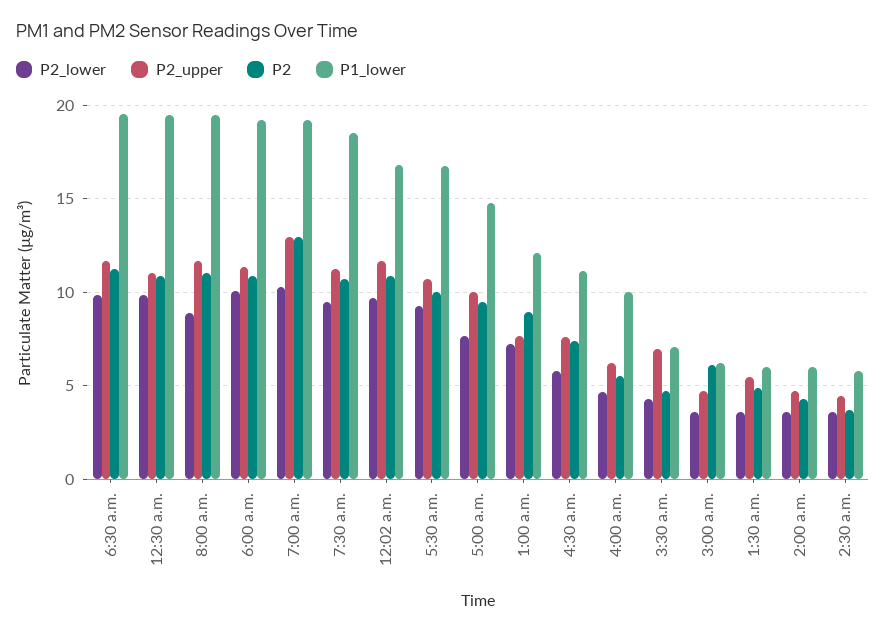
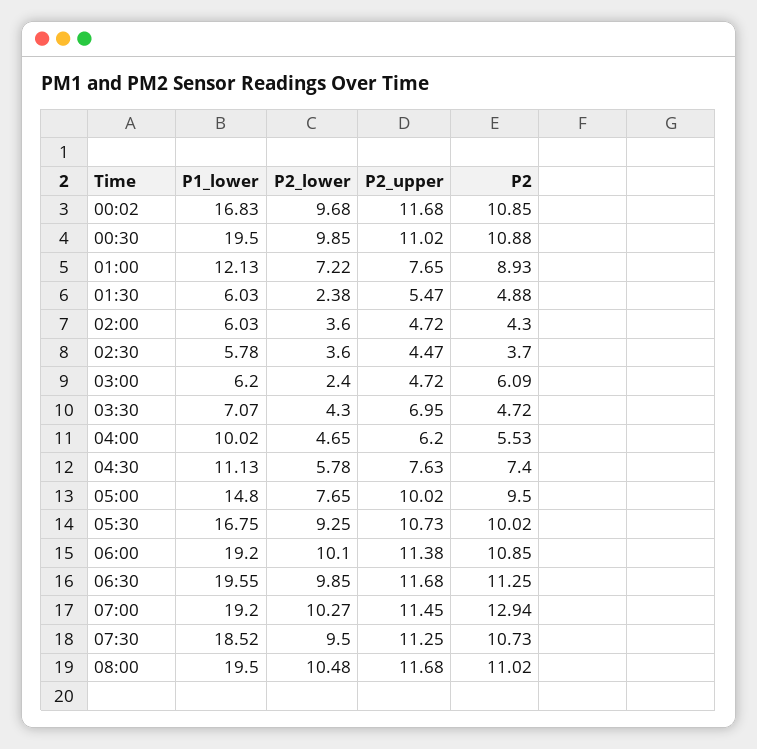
P2_lower, 8:00 a.m.: 9 -> 10.48
P2_upper, 7:00 a.m.: 13 -> 11.45
P2_lower, 3:00 a.m.: 3.5 -> 2.4
P2_lower, 1:30 a.m.: 3.5 -> 2.38

